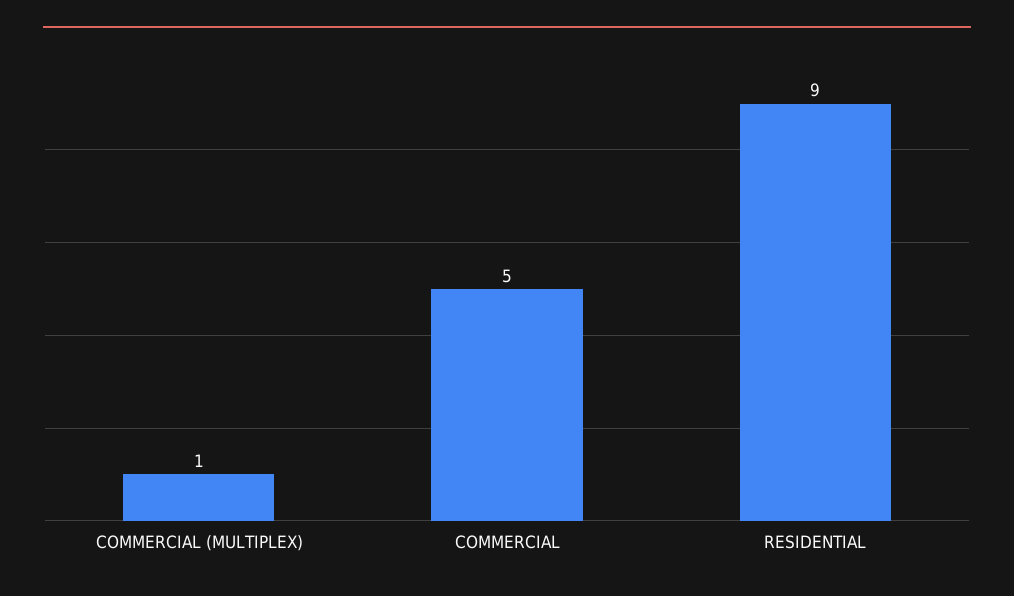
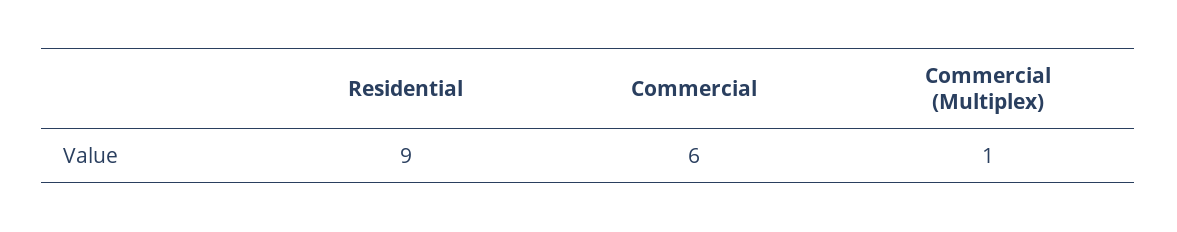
COMMERCIAL: 5 -> 6

